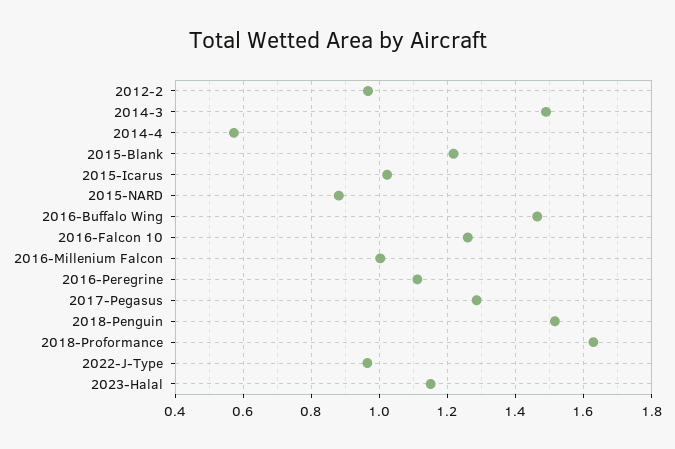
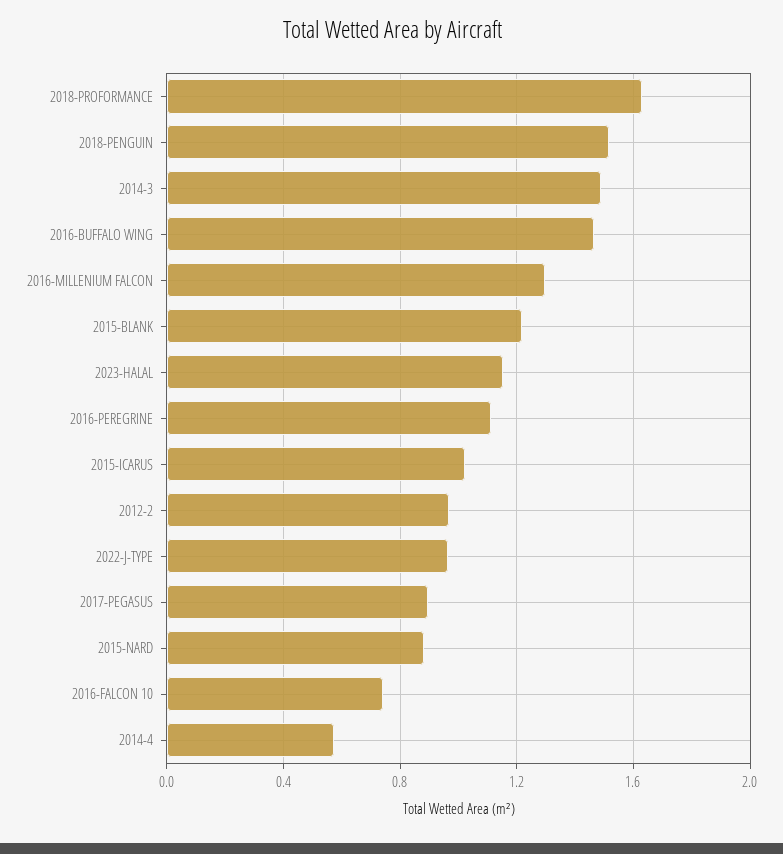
2016-Falcon 10: 1.26 -> 0.75
2016-Millenium Falcon: 1 -> 1.3
2017-Pegasus: 1.28 -> 0.9

